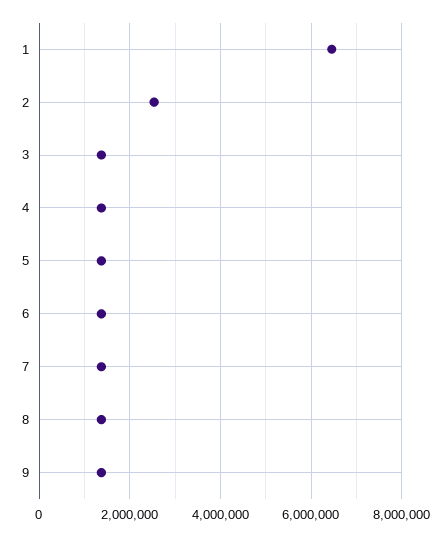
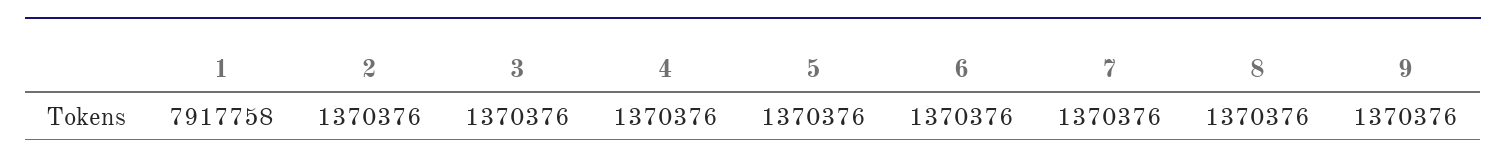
1: 6400000 -> 7917758
2: 2600000 -> 1370376

